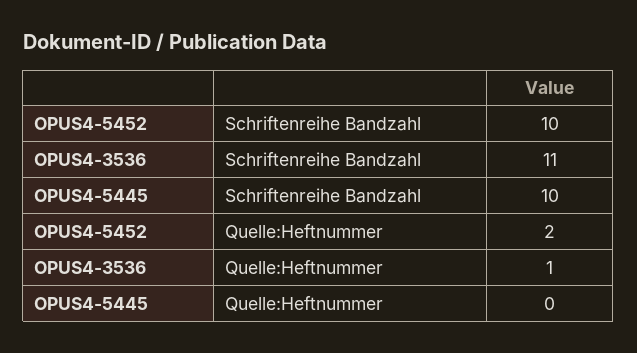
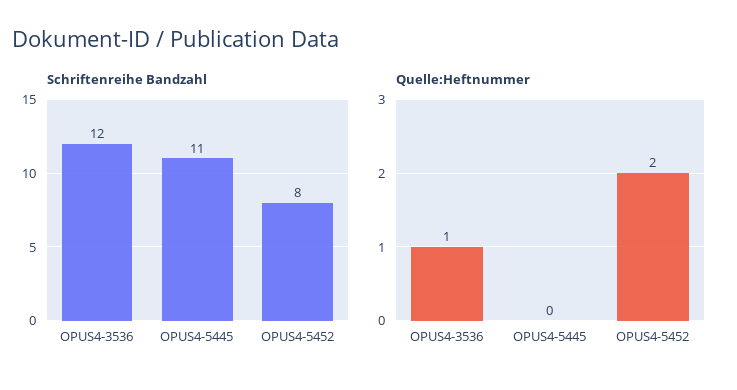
Schriftenreihe Bandzahl, OPUS4-5452: 10 -> 8
Schriftenreihe Bandzahl, OPUS4-3536: 11 -> 12
Schriftenreihe Bandzahl, OPUS4-5445: 10 -> 11

